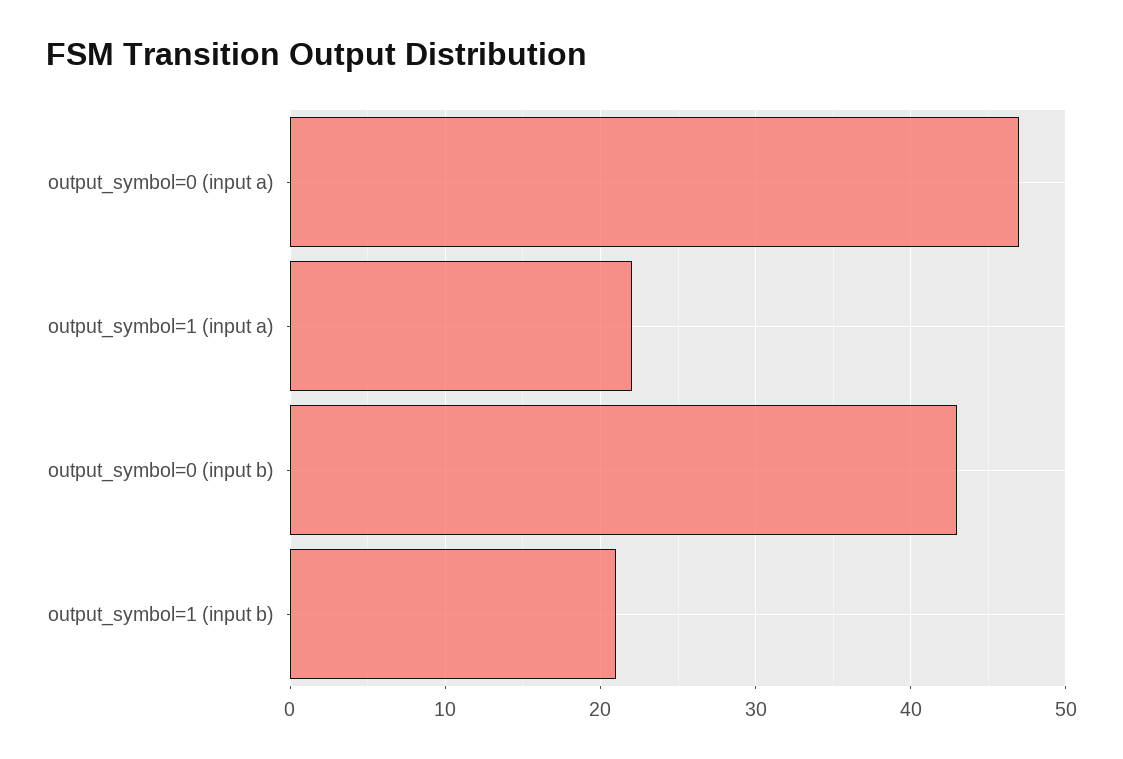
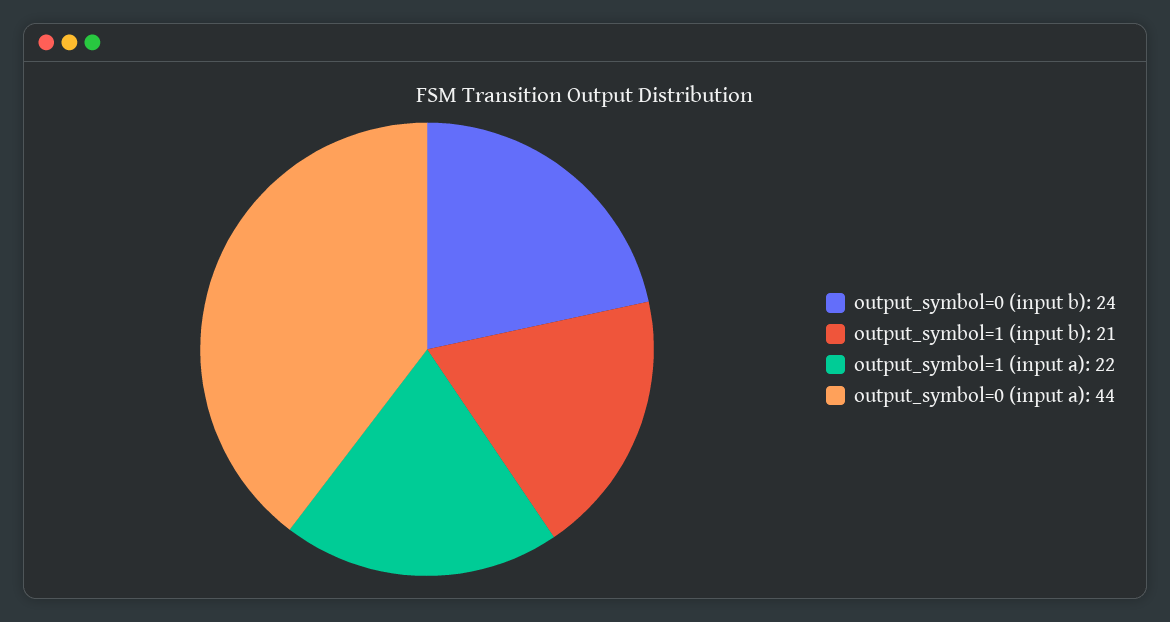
output_symbol=0 (input a): 47 -> 44
output_symbol=0 (input b): 43 -> 24

